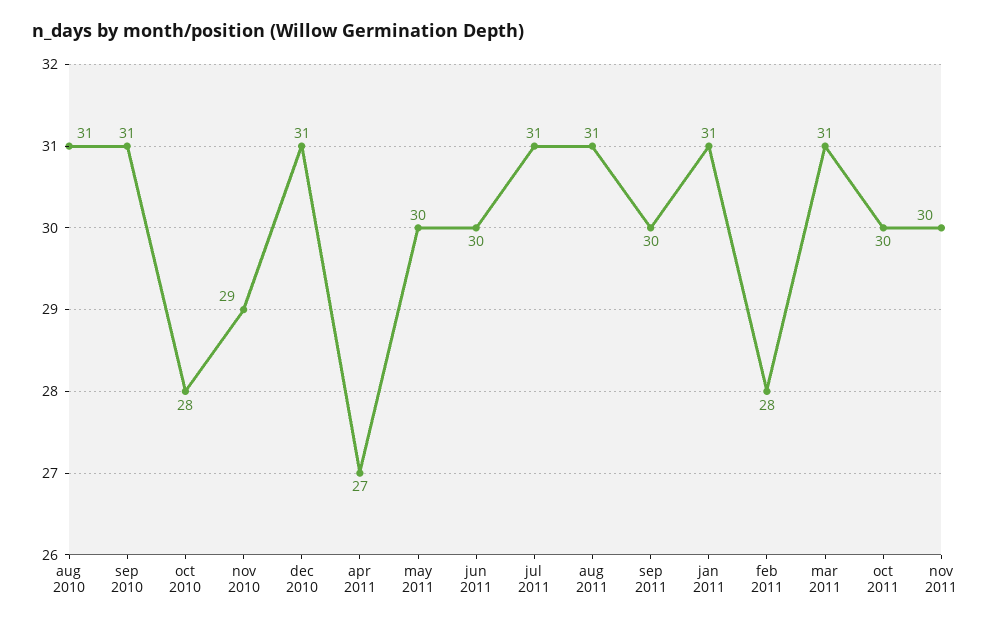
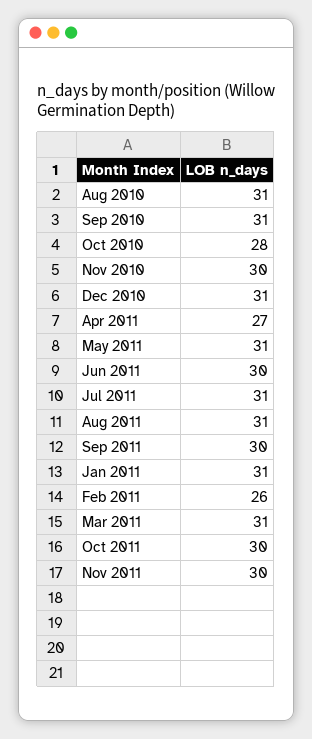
nov 2010: 29 -> 30
may 2011: 30 -> 31
feb 2011: 28 -> 26

